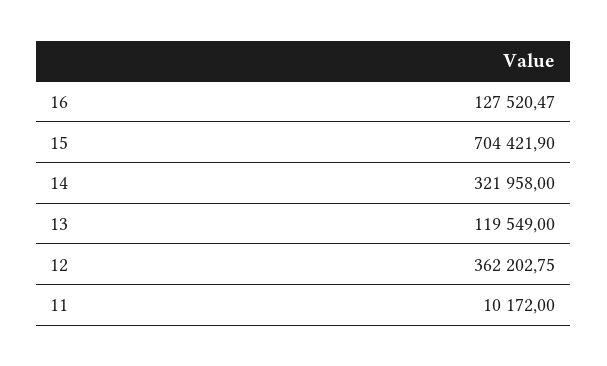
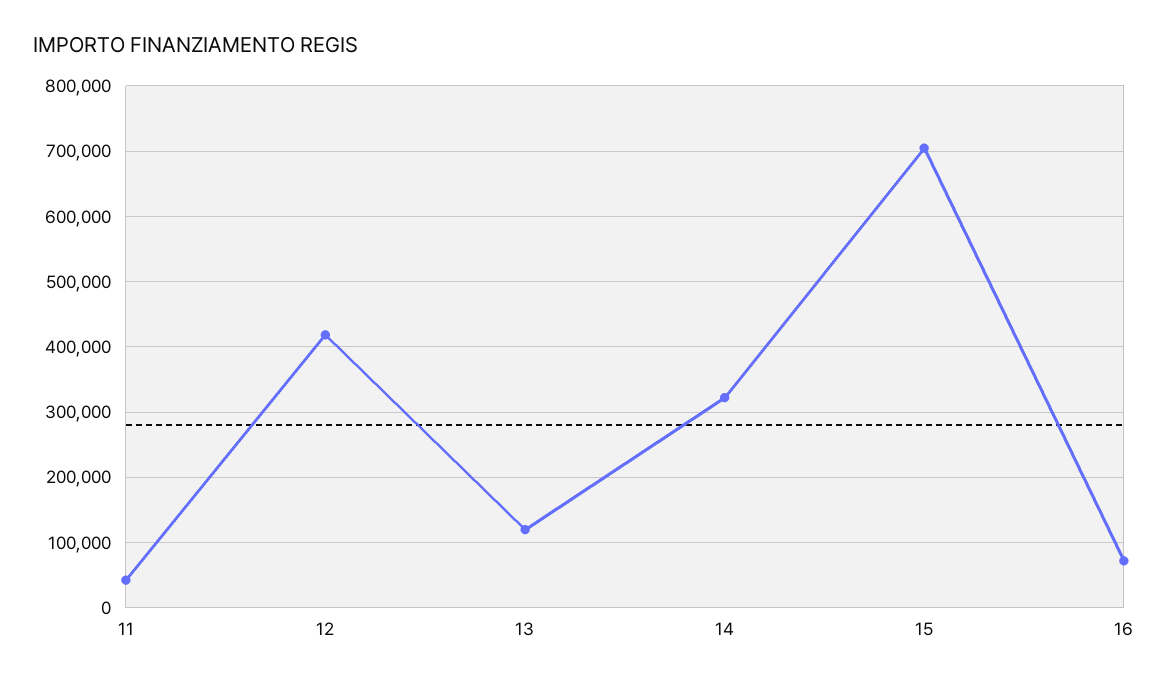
16: 127520.47 -> 70000
12: 362202.75 -> 420000
11: 10172 -> 40000

